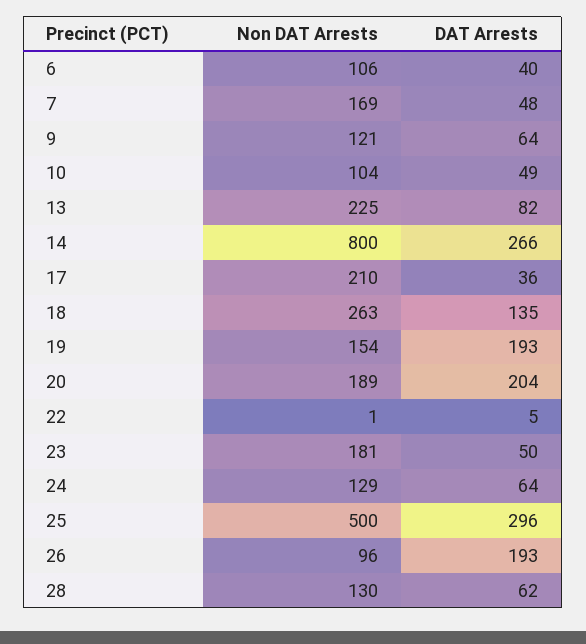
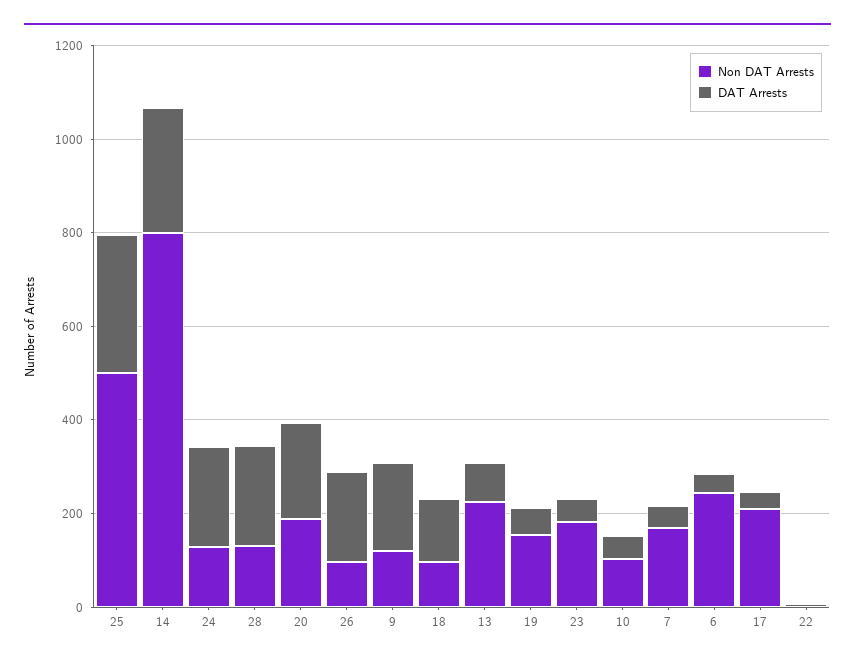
Non DAT Arrests, 6: 106 -> 250
DAT Arrests, 9: 64 -> 200
Non DAT Arrests, 18: 263 -> 100
DAT Arrests, 19: 193 -> 50
DAT Arrests, 24: 64 -> 200
DAT Arrests, 28: 62 -> 200

